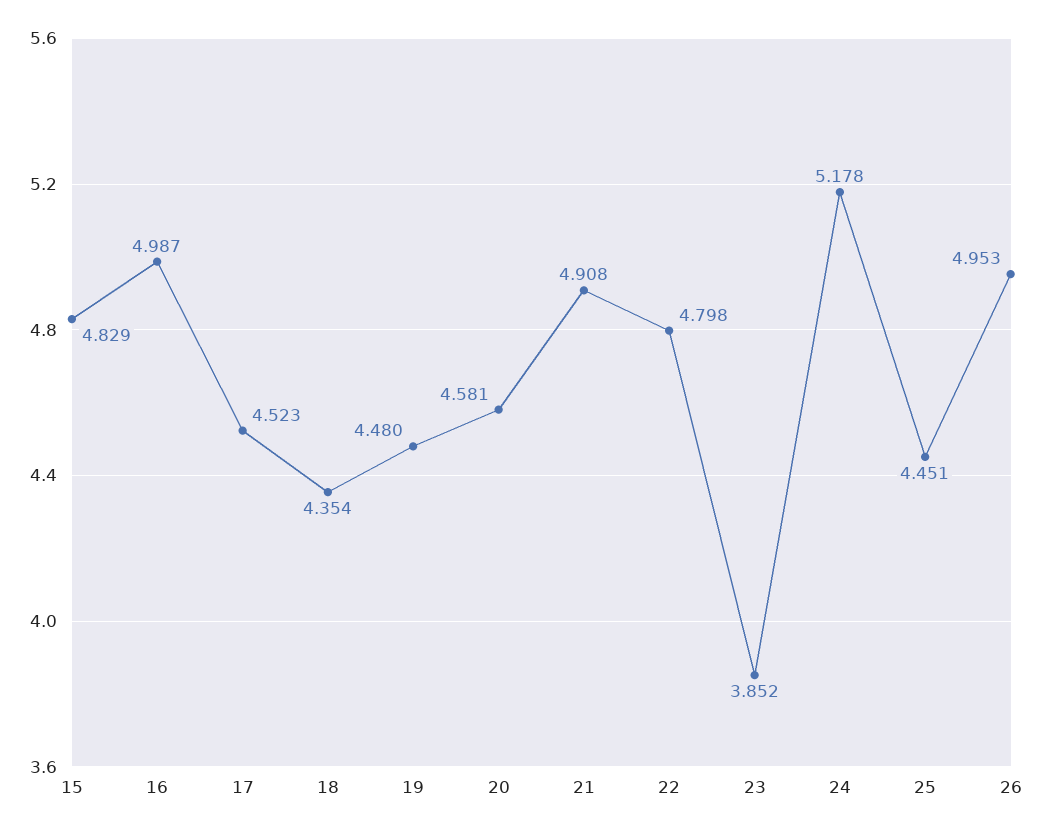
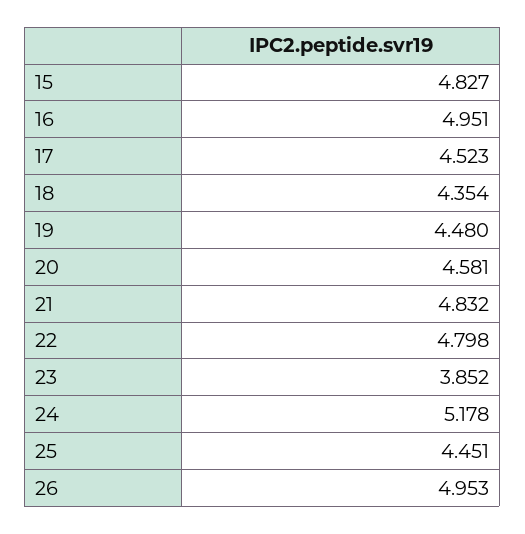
15: 4.829 -> 4.827
16: 4.987 -> 4.951
21: 4.908 -> 4.832

